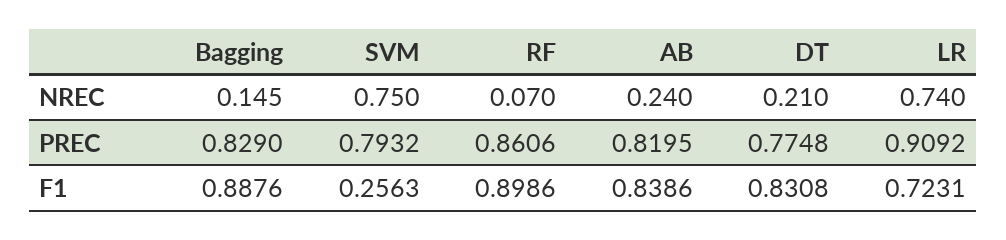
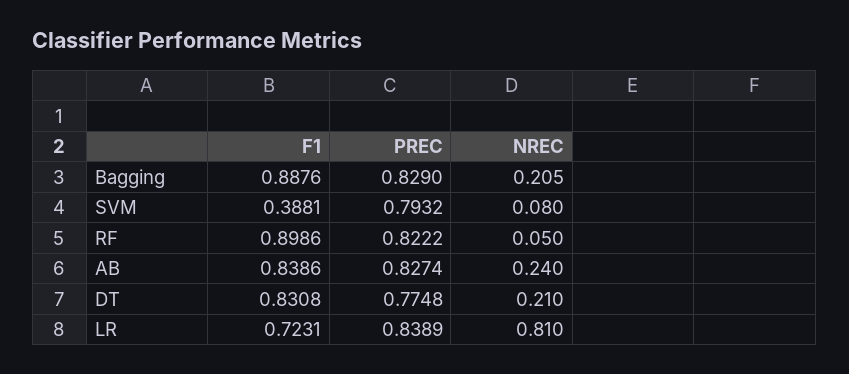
Bagging, NREC: 0.145 -> 0.205
SVM, NREC: 0.75 -> 0.08
RF, NREC: 0.07 -> 0.05
LR, NREC: 0.74 -> 0.81
RF, PREC: 0.8606 -> 0.8222
AB, PREC: 0.8195 -> 0.8274
LR, PREC: 0.9092 -> 0.8389
SVM, F1: 0.2563 -> 0.3881

